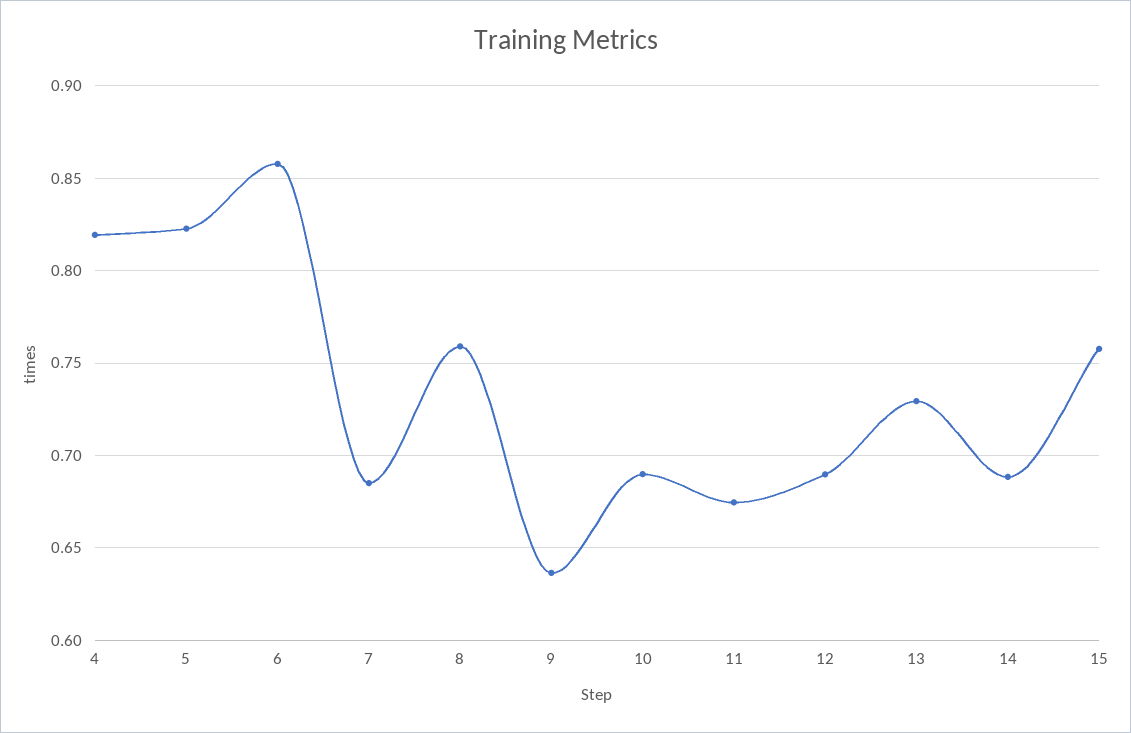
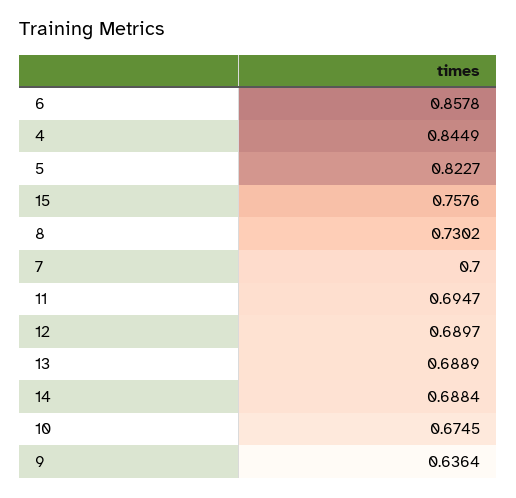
4: 0.82 -> 0.8449
7: 0.685 -> 0.7
8: 0.76 -> 0.7302
10: 0.69 -> 0.6745
11: 0.675 -> 0.6947
13: 0.73 -> 0.6889

